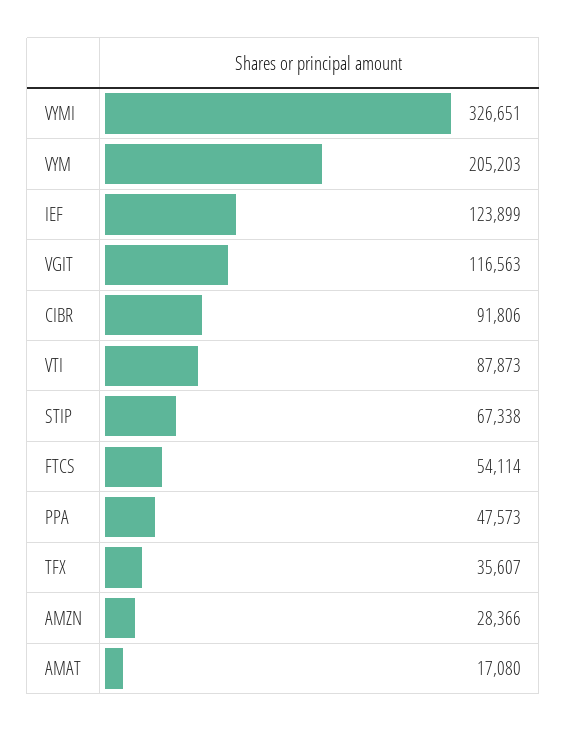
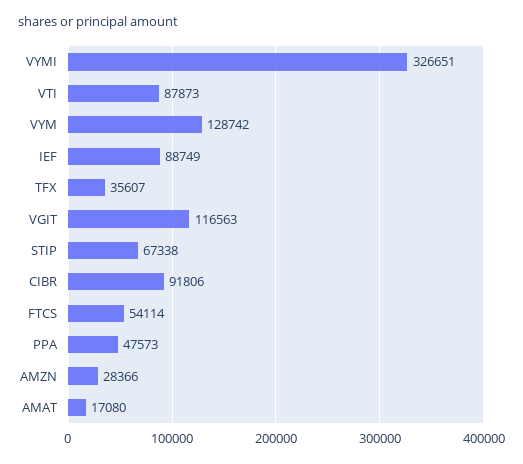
VYM: 205203 -> 128742
IEF: 123899 -> 88749

